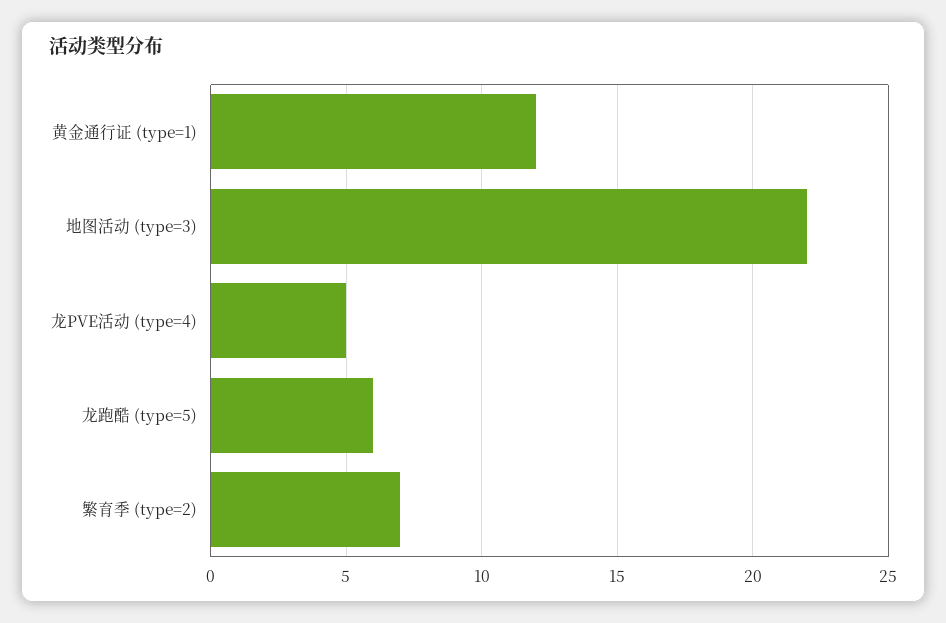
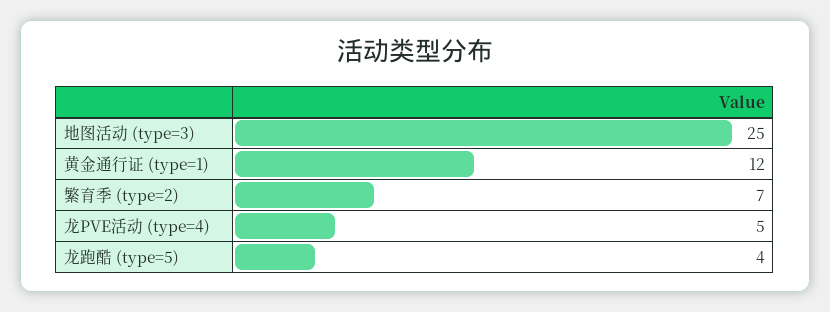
地图活动 (type=3): 22 -> 25
龙跑酷 (type=5): 6 -> 4

